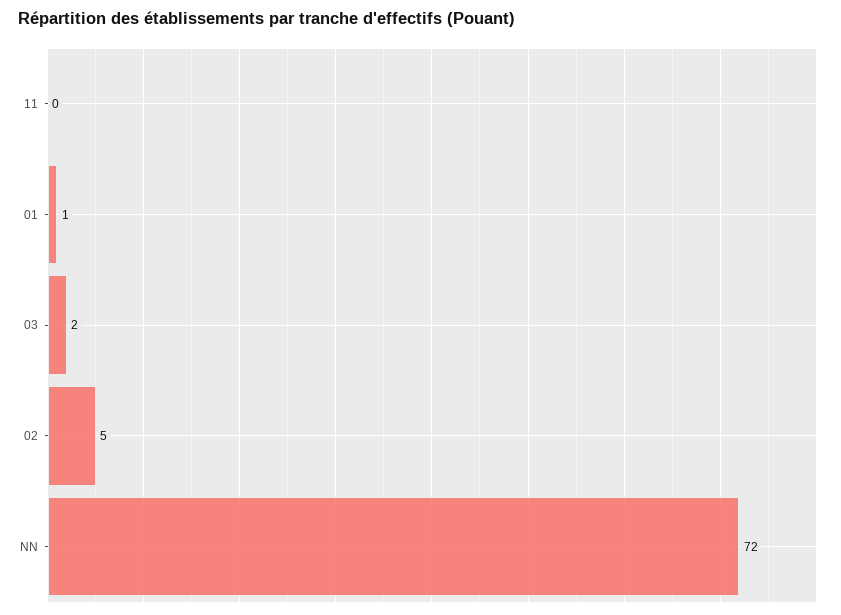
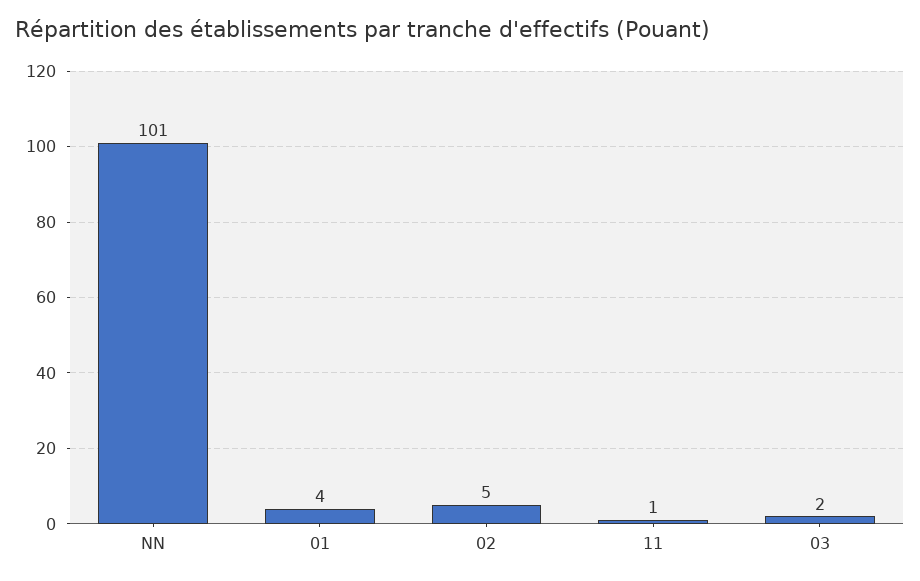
11: 0 -> 1
01: 1 -> 4
NN: 72 -> 101

